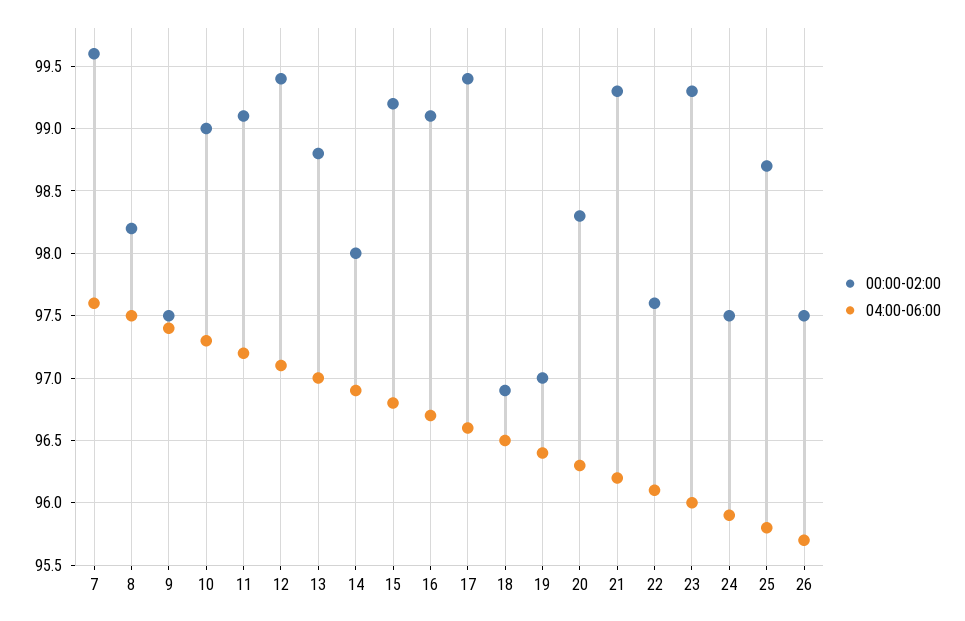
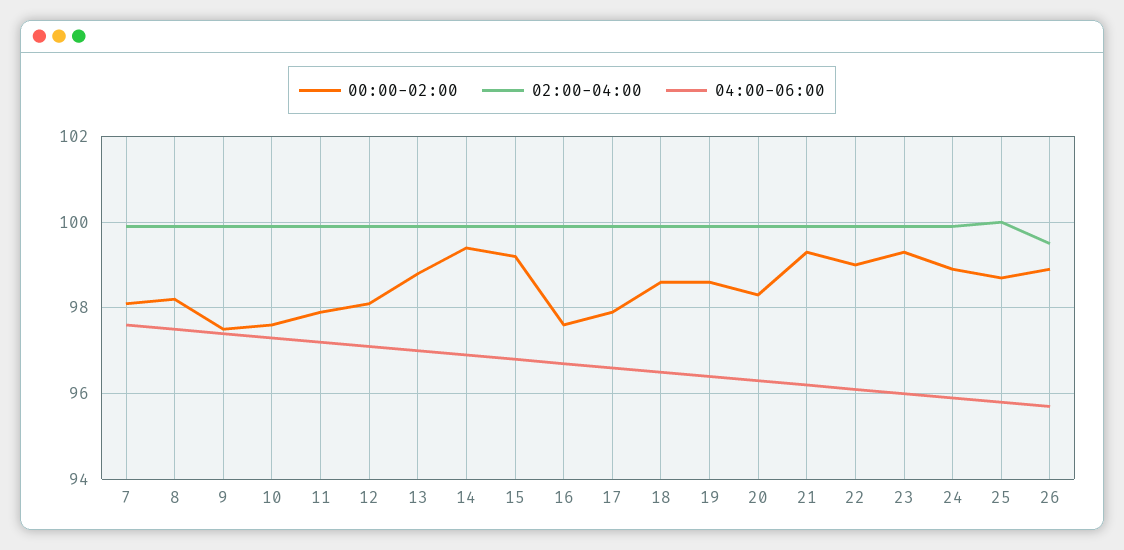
00:00-02:00, 7: 99.6 -> 98
00:00-02:00, 10: 99 -> 97.5
00:00-02:00, 11: 99.1 -> 98
00:00-02:00, 12: 99.4 -> 98
00:00-02:00, 14: 98 -> 99.5
00:00-02:00, 16: 99.1 -> 97.5
00:00-02:00, 17: 99.4 -> 98
00:00-02:00, 18: 96.9 -> 98.5
00:00-02:00, 19: 97 -> 98.5
00:00-02:00, 22: 97.6 -> 99
00:00-02:00, 24: 97.5 -> 99
00:00-02:00, 26: 97.5 -> 99
02:00-04:00, 7: none -> 100
02:00-04:00, 8: none -> 100
02:00-04:00, 9: none -> 100
02:00-04:00, 10: none -> 100
02:00-04:00, 11: none -> 100
02:00-04:00, 12: none -> 100
02:00-04:00, 13: none -> 100
02:00-04:00, 14: none -> 100
02:00-04:00, 15: none -> 100
02:00-04:00, 16: none -> 100
02:00-04:00, 17: none -> 100
02:00-04:00, 18: none -> 100
02:00-04:00, 19: none -> 100
02:00-04:00, 20: none -> 100
02:00-04:00, 21: none -> 100
02:00-04:00, 22: none -> 100
02:00-04:00, 23: none -> 100
02:00-04:00, 24: none -> 100
02:00-04:00, 25: none -> 100
02:00-04:00, 26: none -> 99.5

